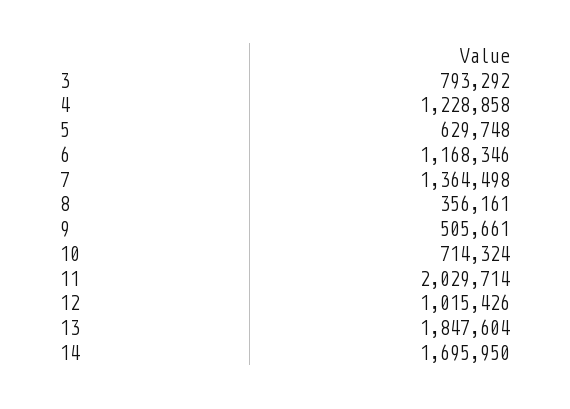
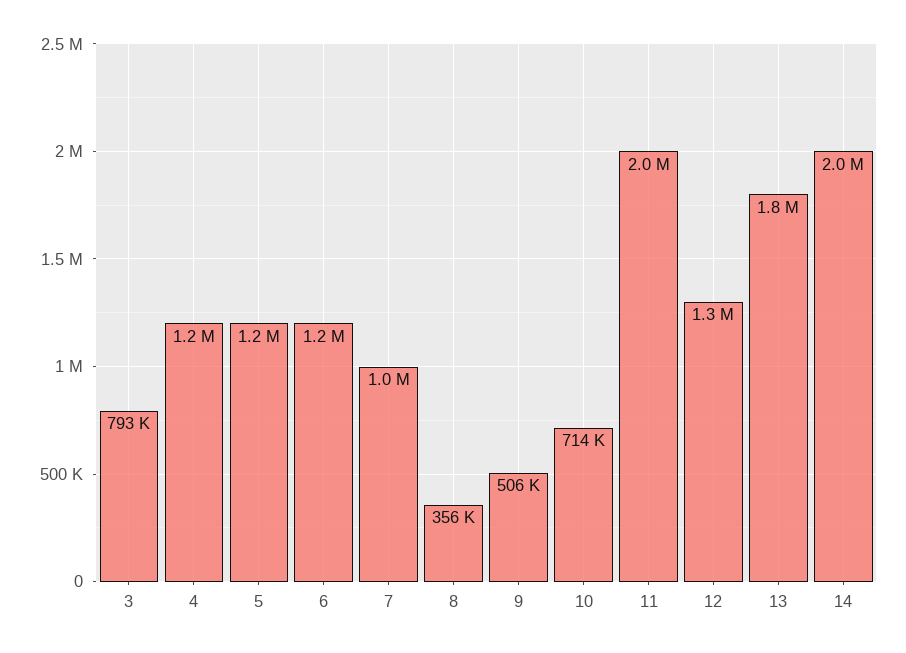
5: 629748 -> 1200000
7: 1364498 -> 1000000
12: 1015426 -> 1300000
14: 1695950 -> 2000000

